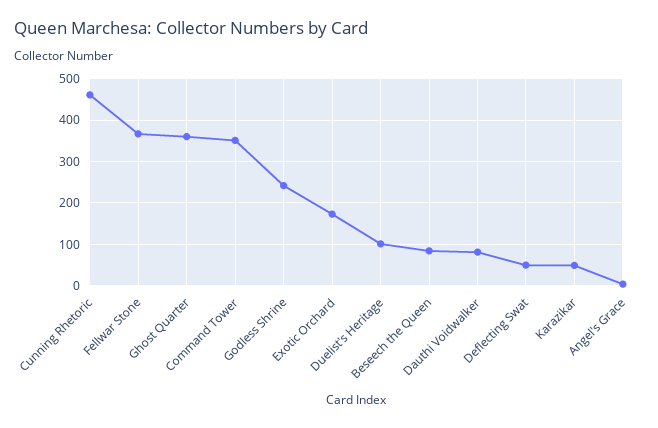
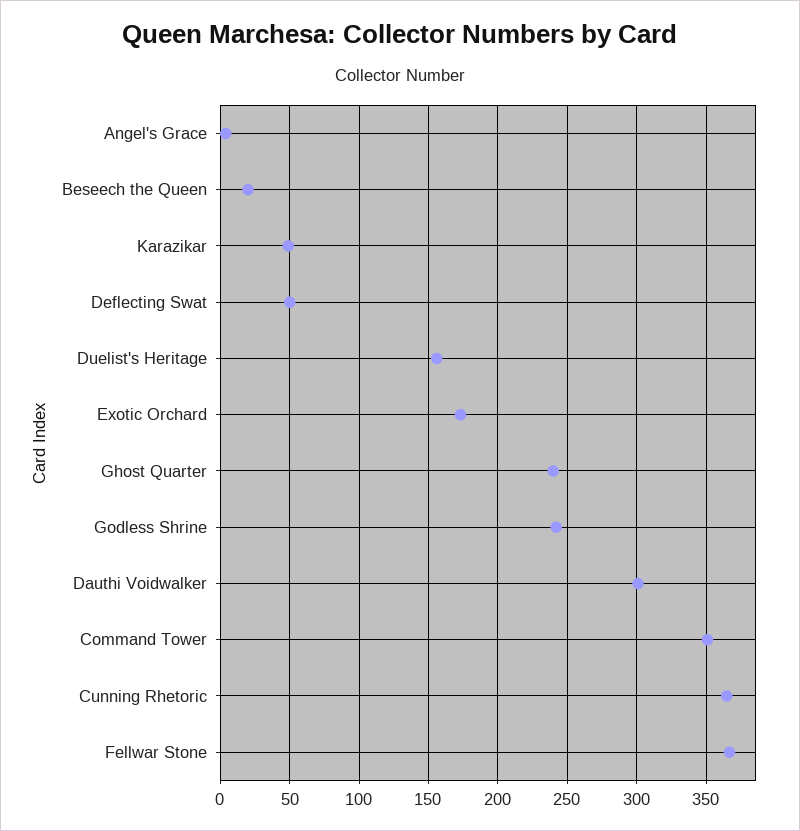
Cunning Rhetoric: 460 -> 365
Ghost Quarter: 360 -> 240
Duelist's Heritage: 100 -> 155
Beseech the Queen: 80 -> 20
Dauthi Voidwalker: 80 -> 300

